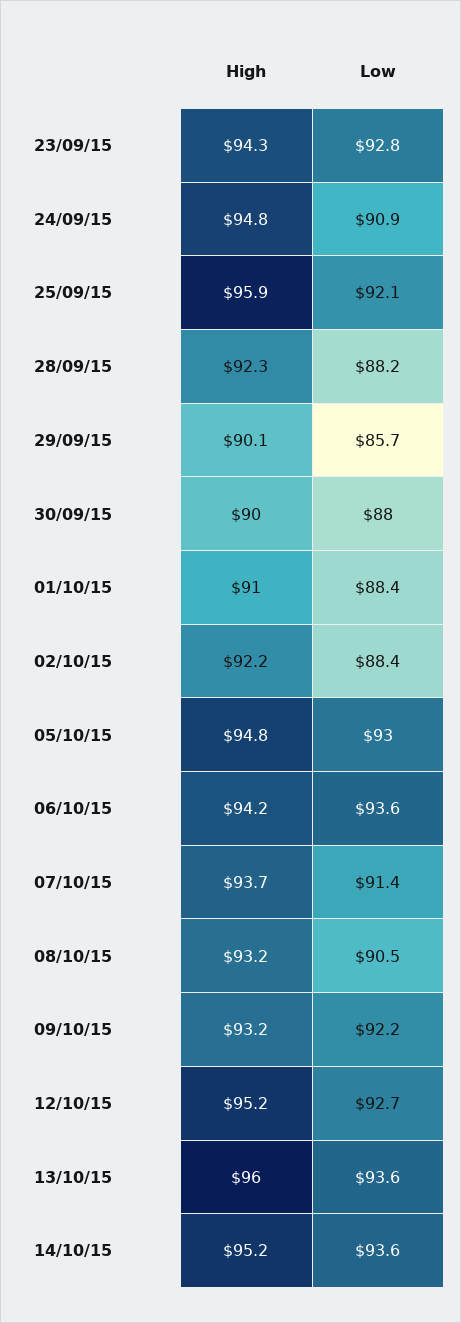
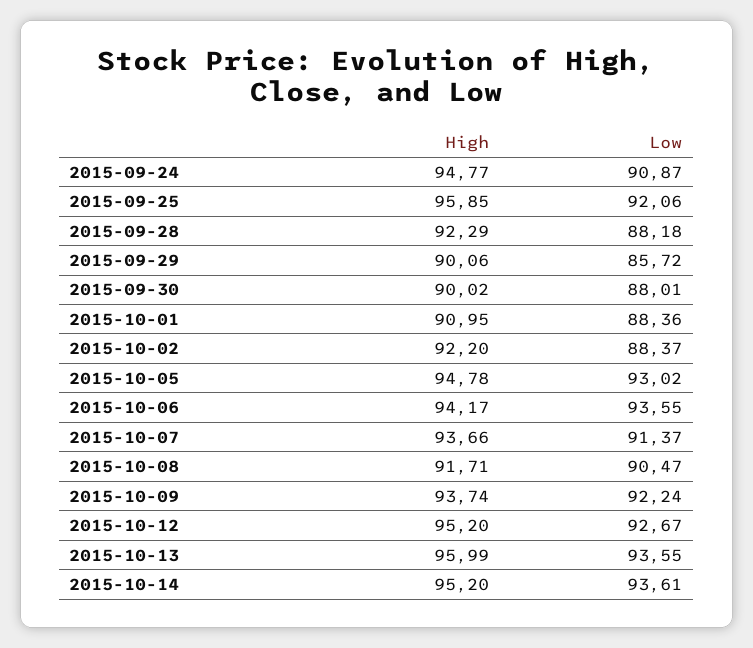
High, 23/09/15: 94.3 -> none
Low, 23/09/15: 92.8 -> none
High, 08/10/15: 93.2 -> 91.71
High, 09/10/15: 93.2 -> 93.74

